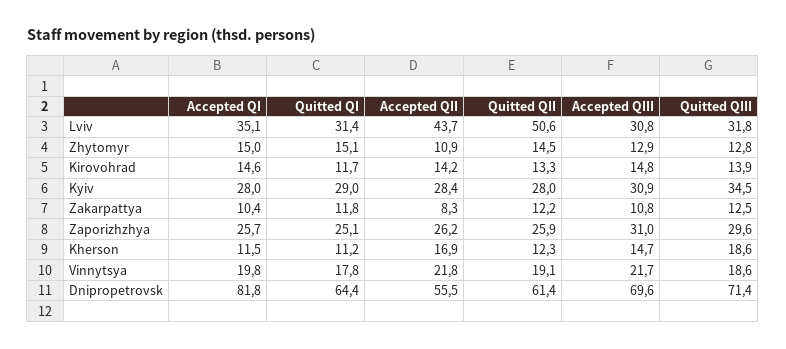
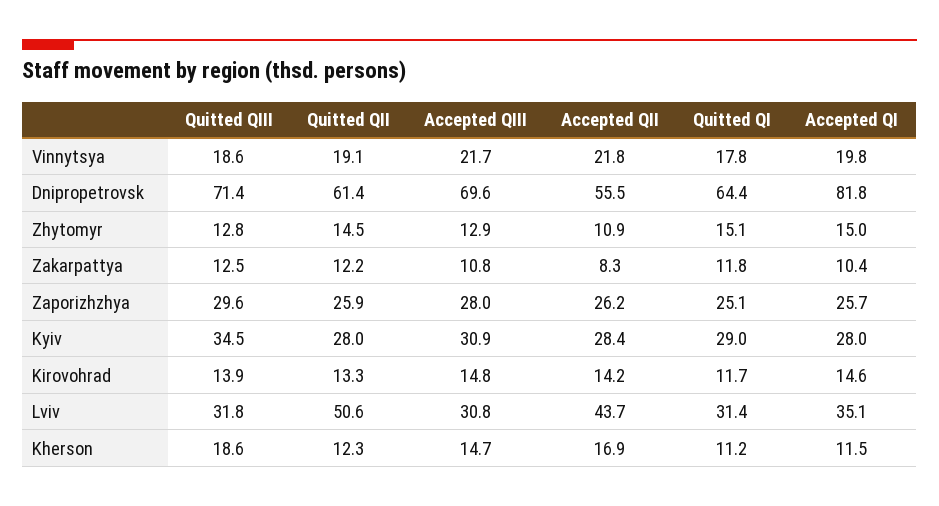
Accepted QIII, Zaporizhzhya: 31 -> 28

